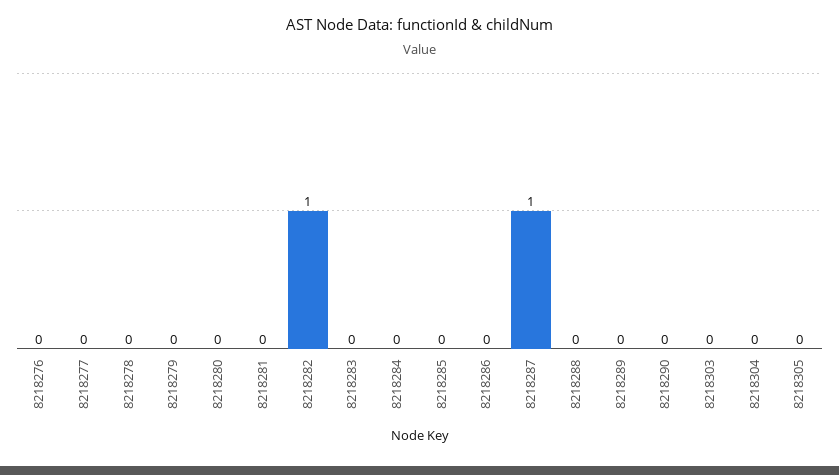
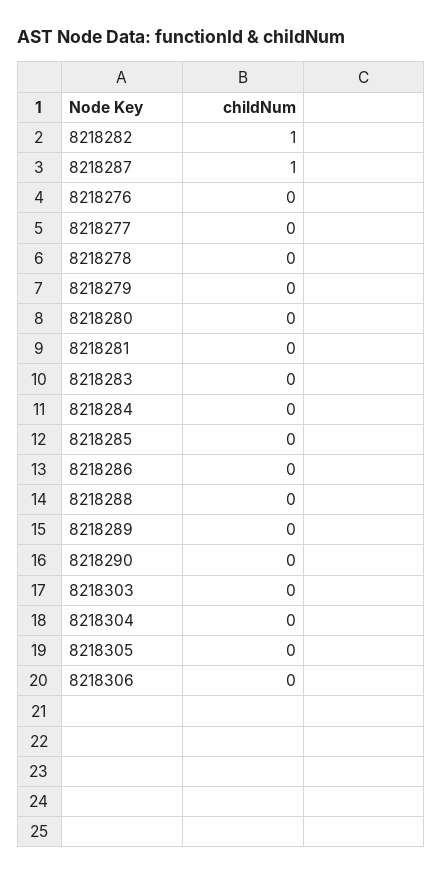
8218306: none -> 0

